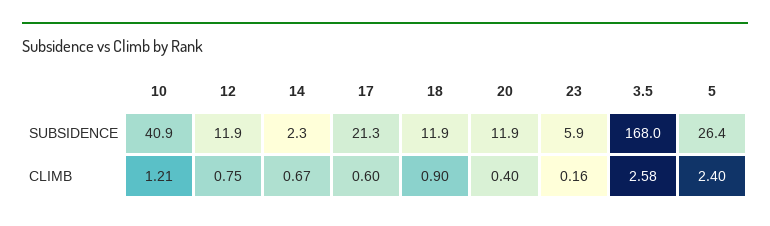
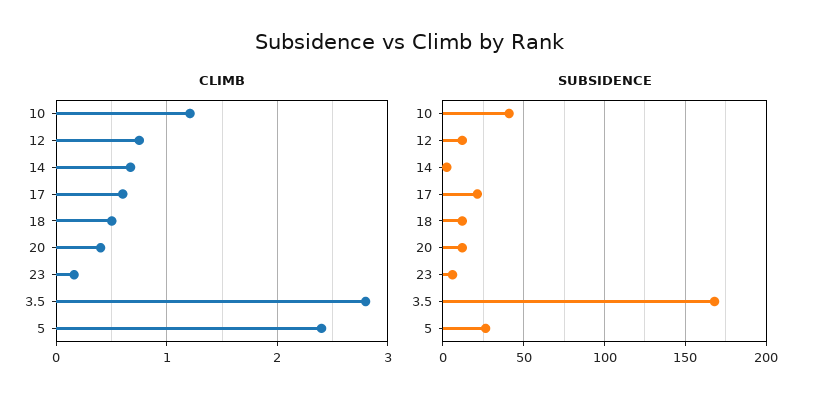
CLIMB, 18: 0.9 -> 0.5
CLIMB, 3.5: 2.58 -> 2.8

